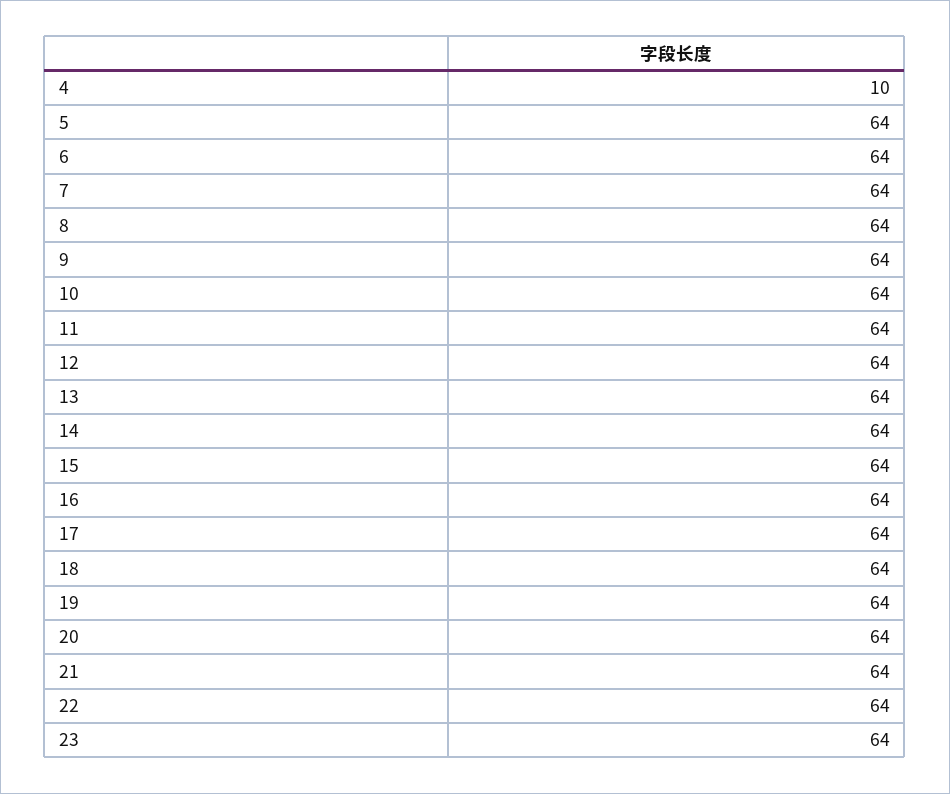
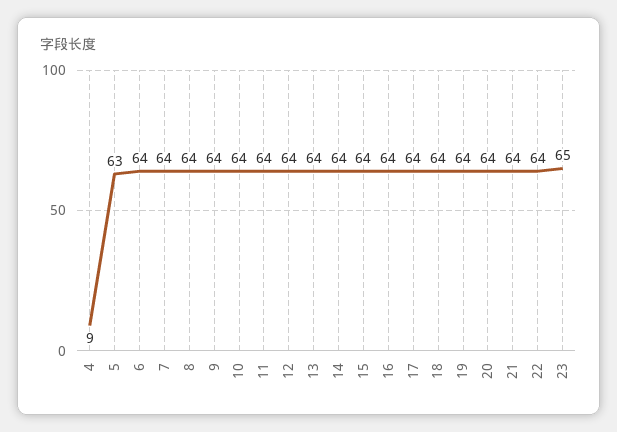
4: 10 -> 9
5: 64 -> 63
23: 64 -> 65

